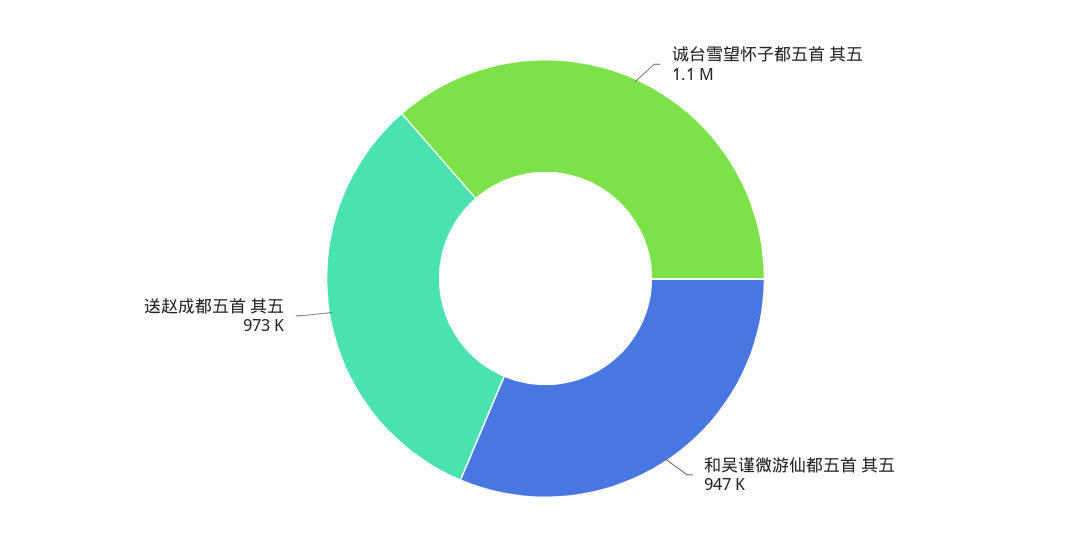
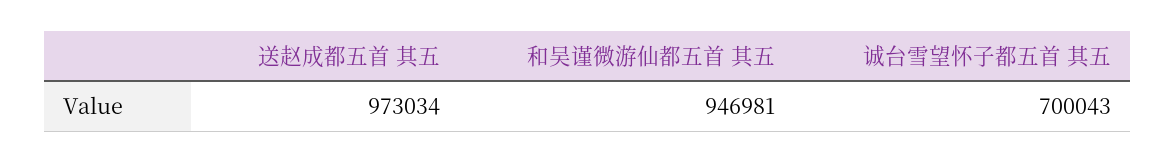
诚台雪望怀子都五首 其五: 1100000 -> 700043

